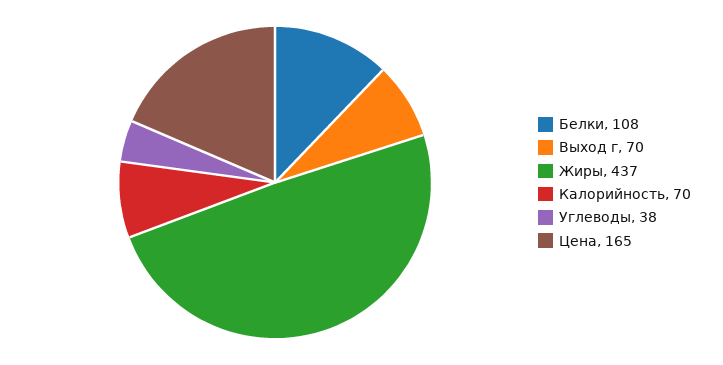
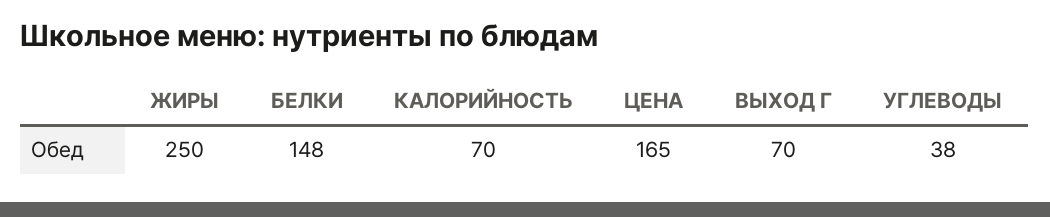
Белки: 108 -> 148
Жиры: 437 -> 250

